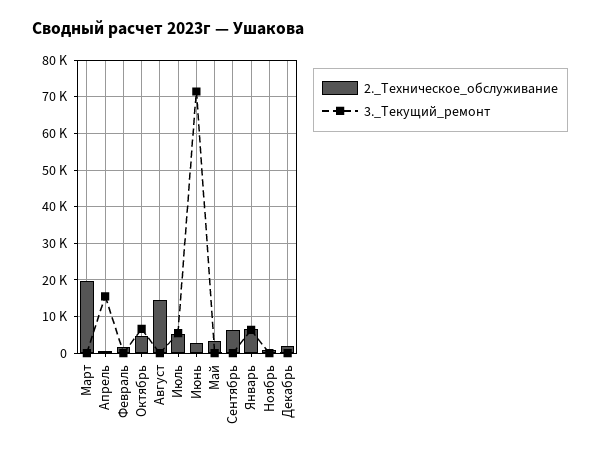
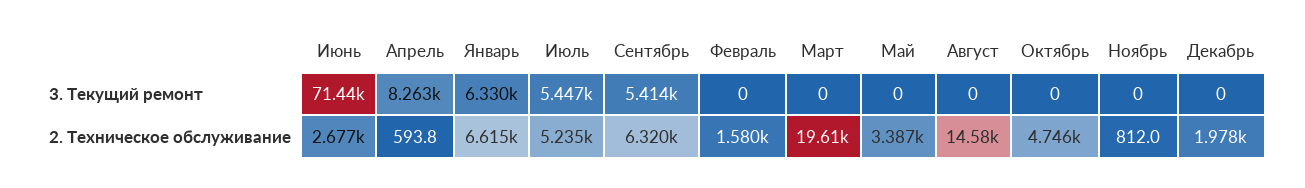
3._Текущий_ремонт, Апрель: 16000 -> 8263
3._Текущий_ремонт, Октябрь: 6000 -> 0
3._Текущий_ремонт, Сентябрь: 0 -> 5414

